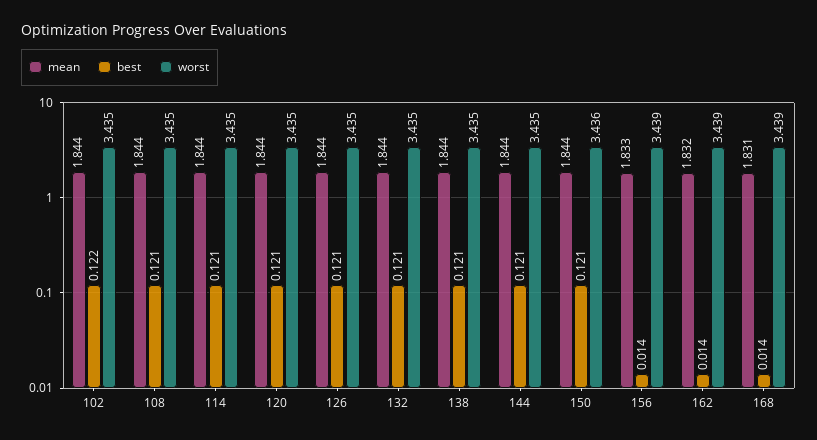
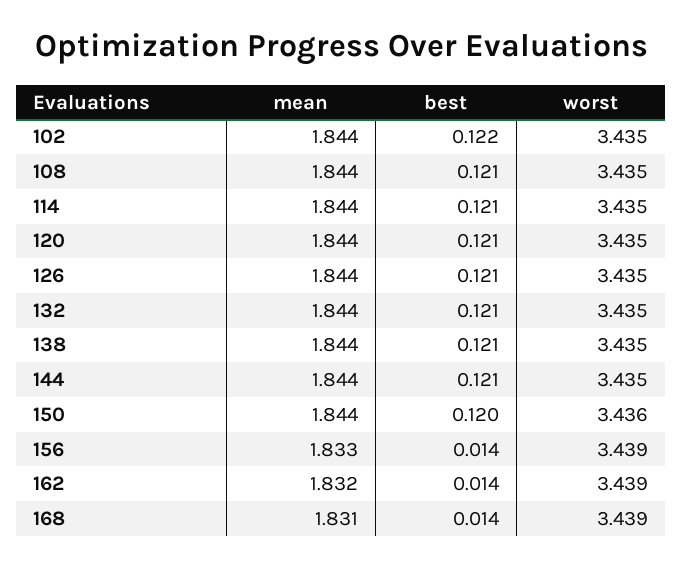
best, 150: 0.121 -> 0.12

